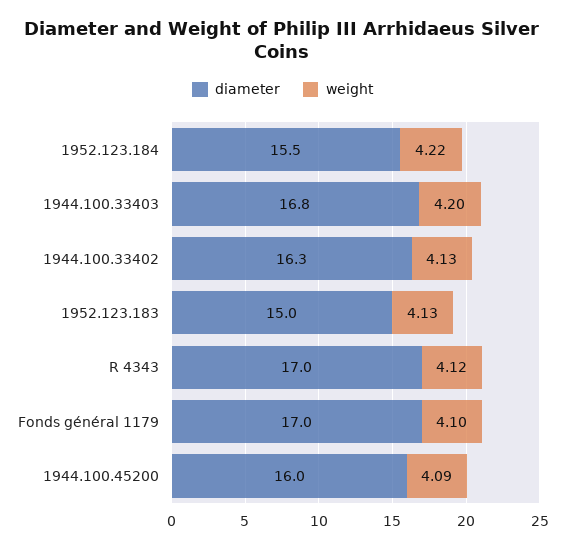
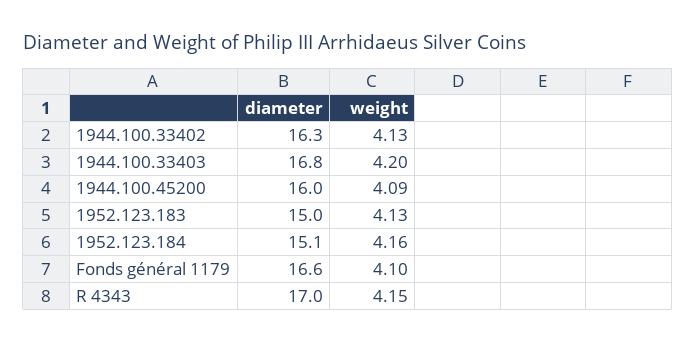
diameter, 1952.123.184: 15.5 -> 15.1
weight, 1952.123.184: 4.22 -> 4.16
weight, R 4343: 4.12 -> 4.15
diameter, Fonds général 1179: 17 -> 16.6

